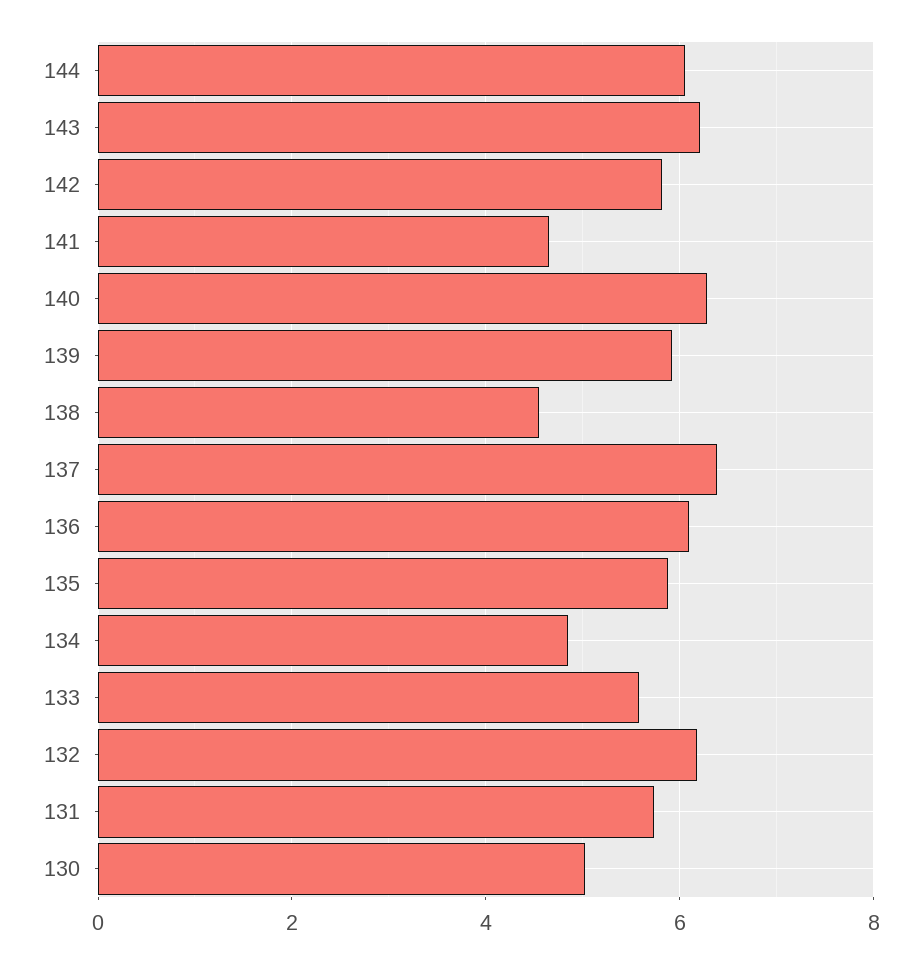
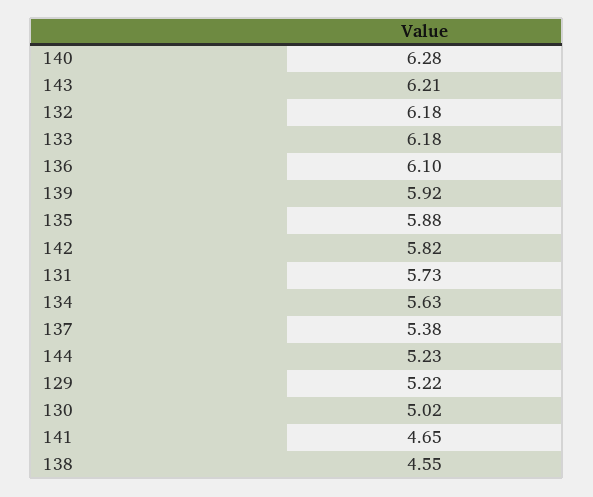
144: 6 -> 5.23
137: 6.4 -> 5.38
134: 4.8 -> 5.63
133: 5.6 -> 6.18
129: none -> 5.22

